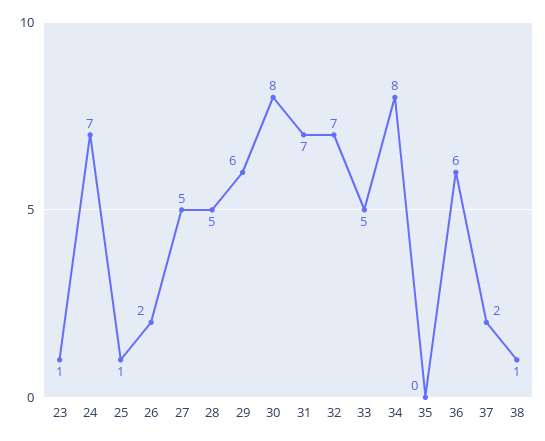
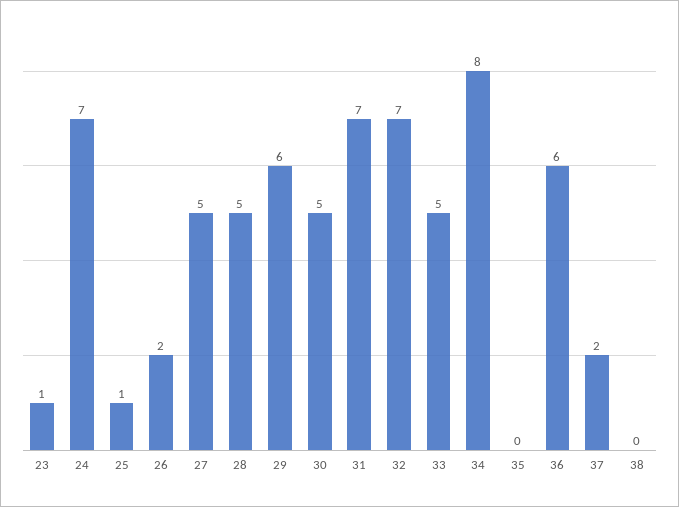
30: 8 -> 5
38: 1 -> 0

